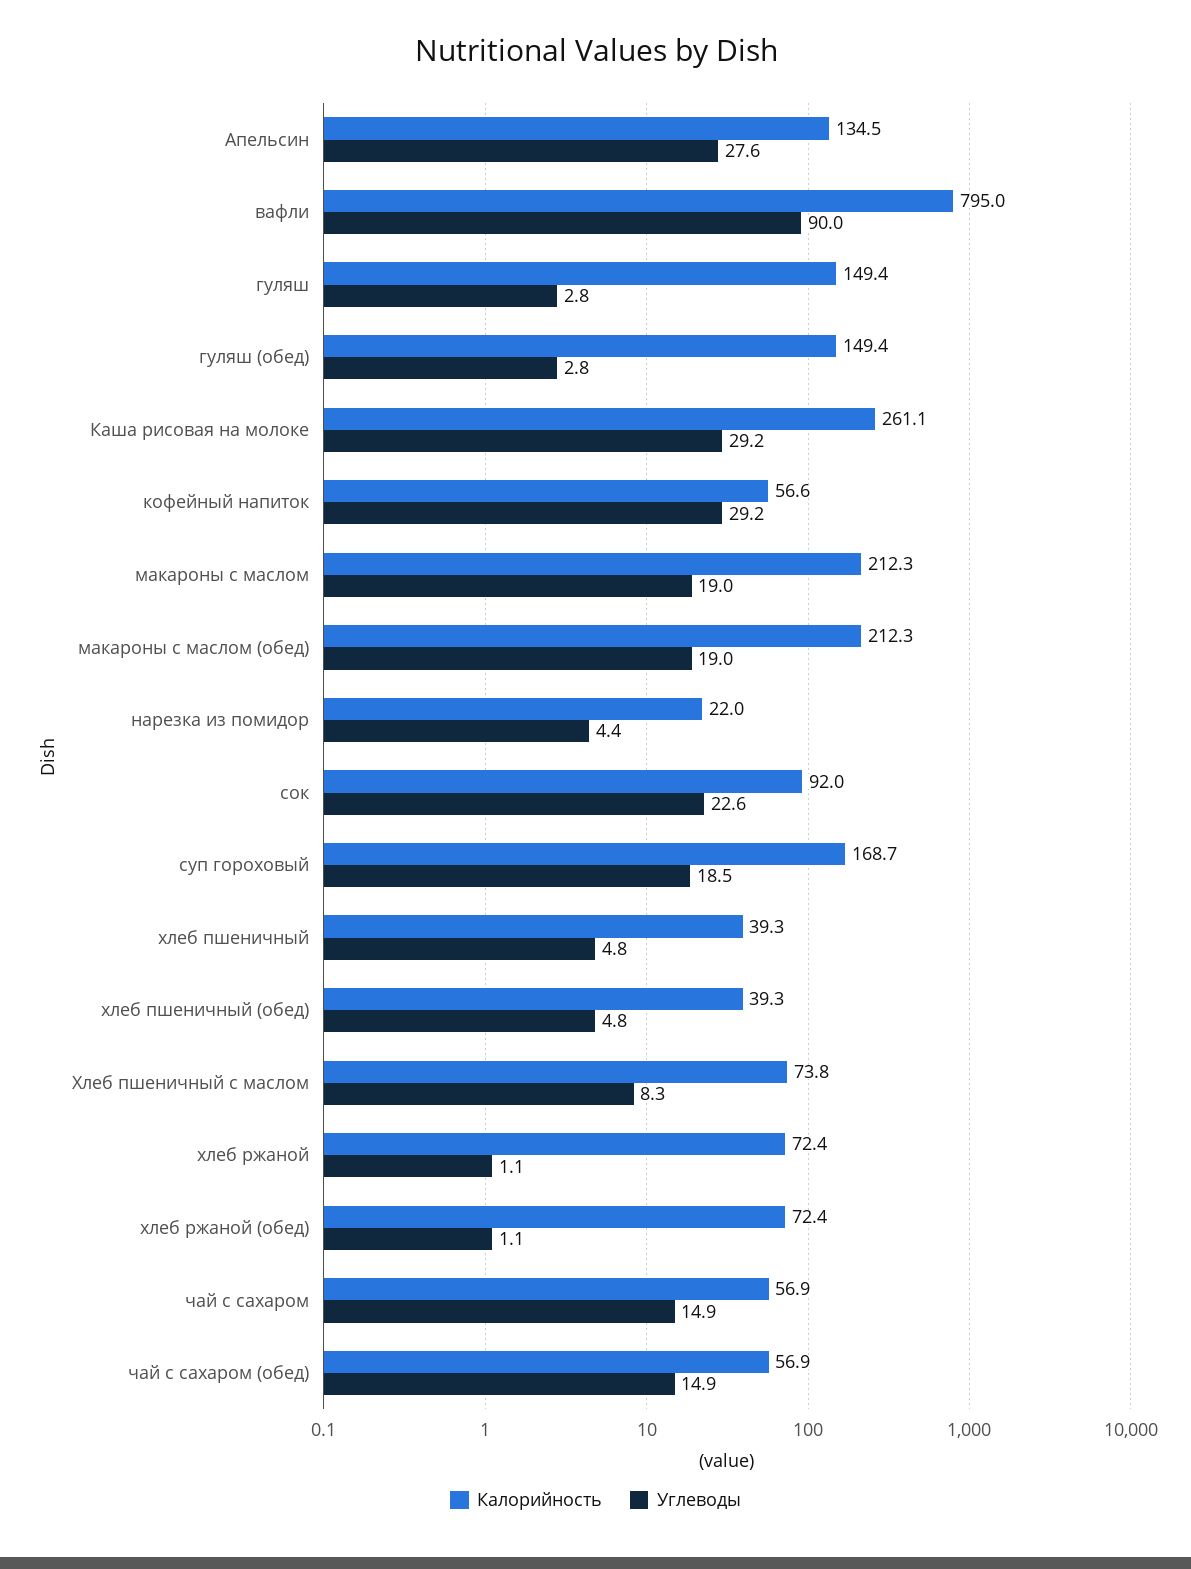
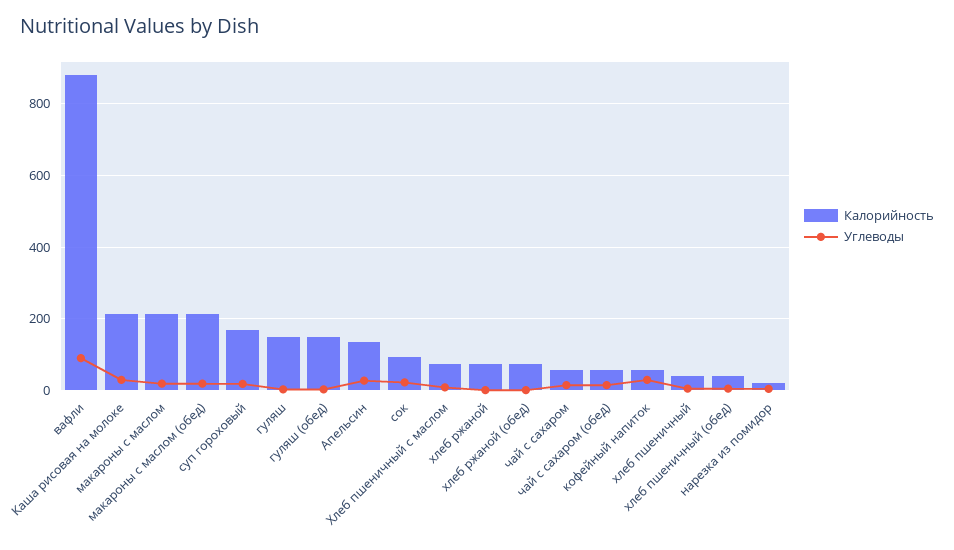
Калорийность, вафли: 795 -> 880
Калорийность, Каша рисовая на молоке: 261.1 -> 220

